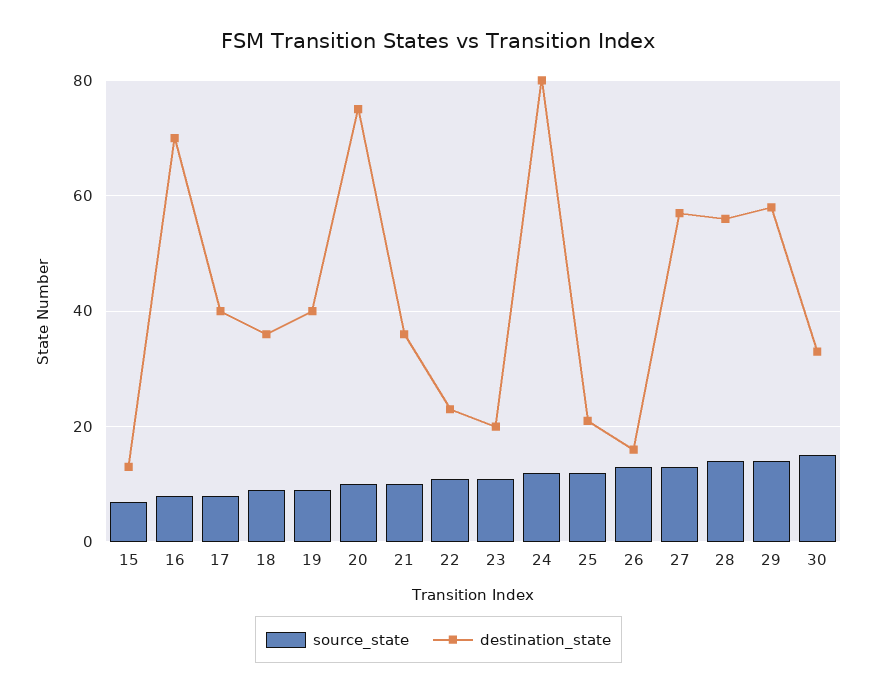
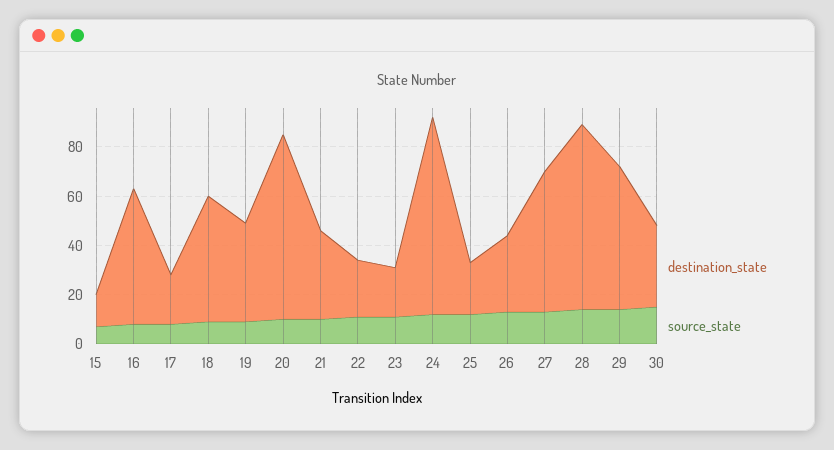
destination_state, 16: 70 -> 55
destination_state, 17: 40 -> 20
destination_state, 18: 35 -> 50
destination_state, 26: 15 -> 30
destination_state, 28: 55 -> 75

